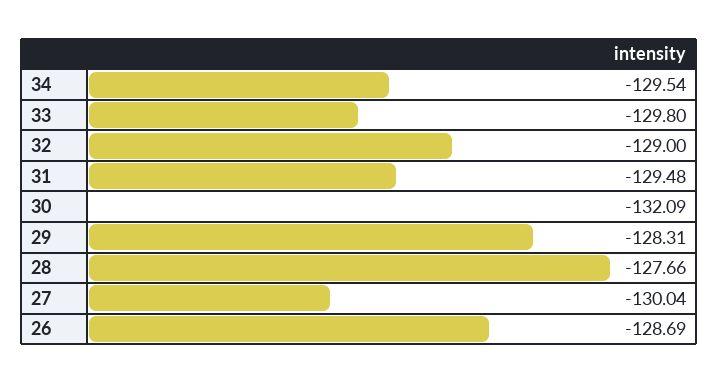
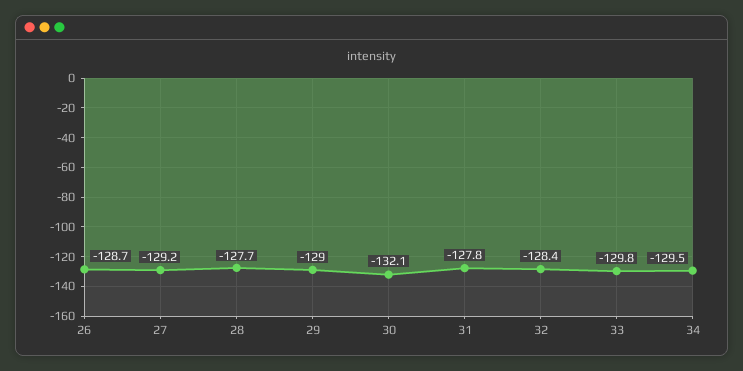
32: -129 -> -128.4
31: -129.48 -> -127.8
29: -128.31 -> -129
27: -130.04 -> -129.2

